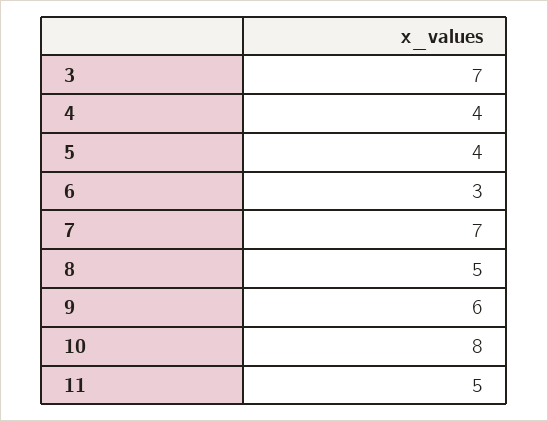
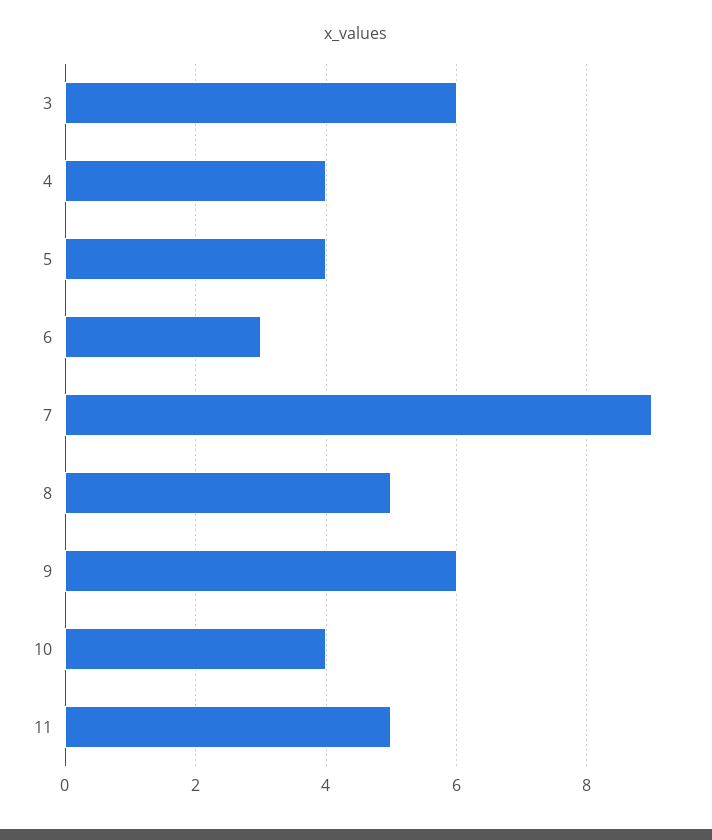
3: 7 -> 6
7: 7 -> 9
10: 8 -> 4

